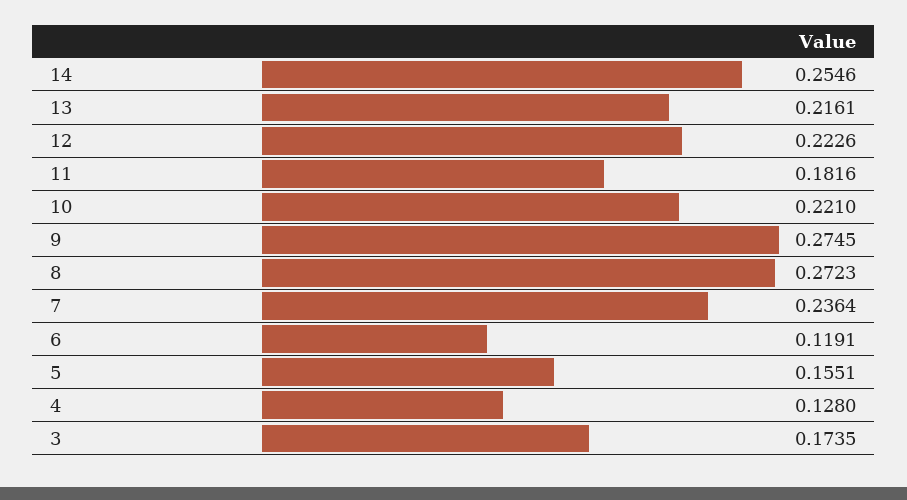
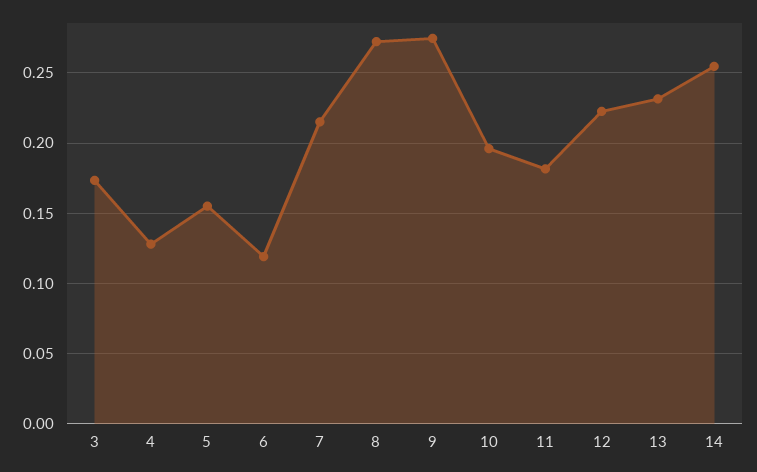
13: 0.2161 -> 0.23
10: 0.221 -> 0.195
7: 0.2364 -> 0.215

